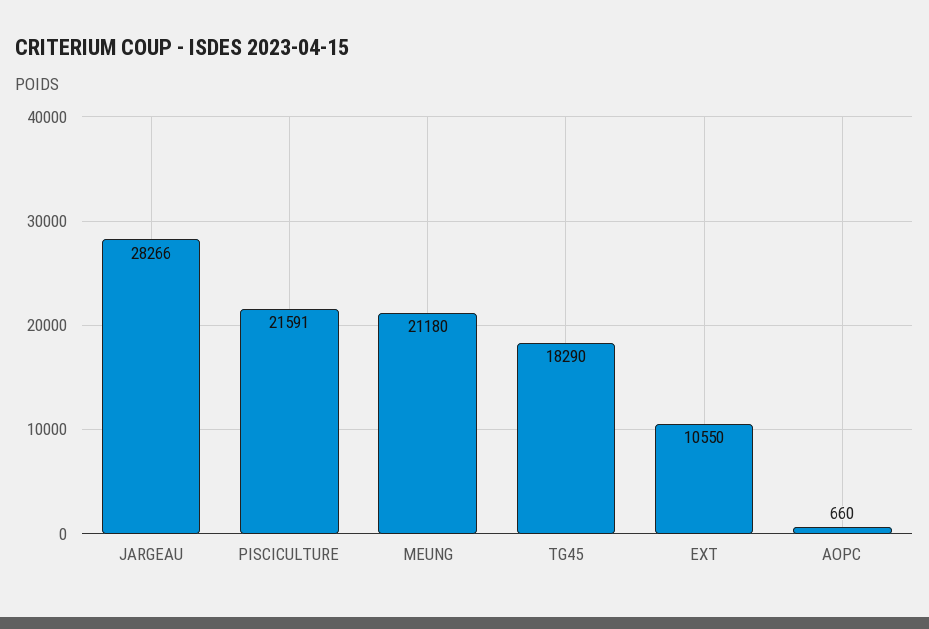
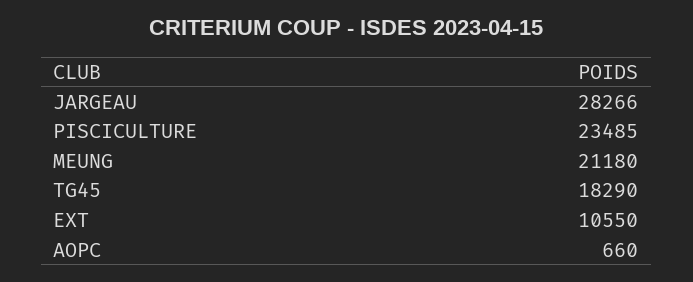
PISCICULTURE: 21591 -> 23485

